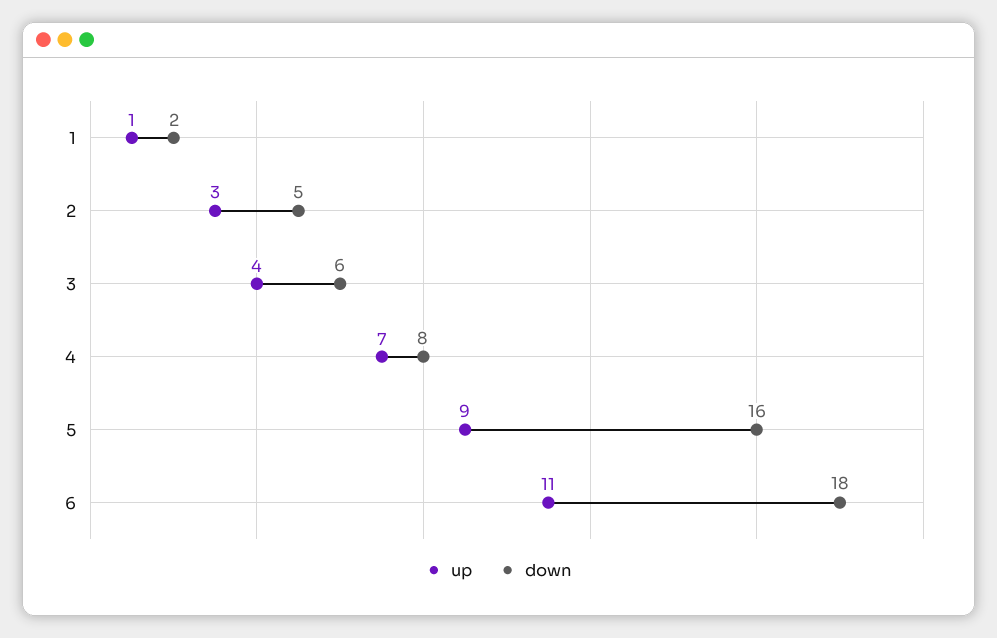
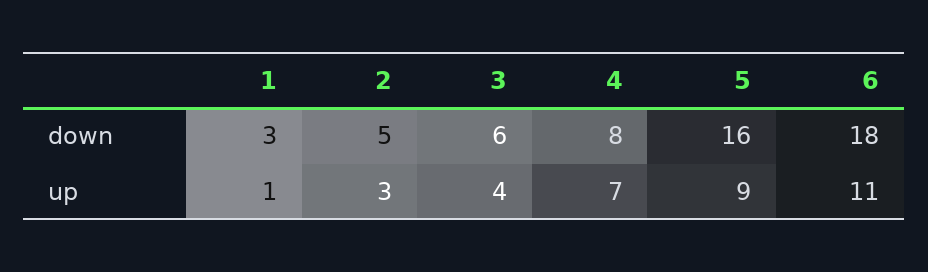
down, 1: 2 -> 3

